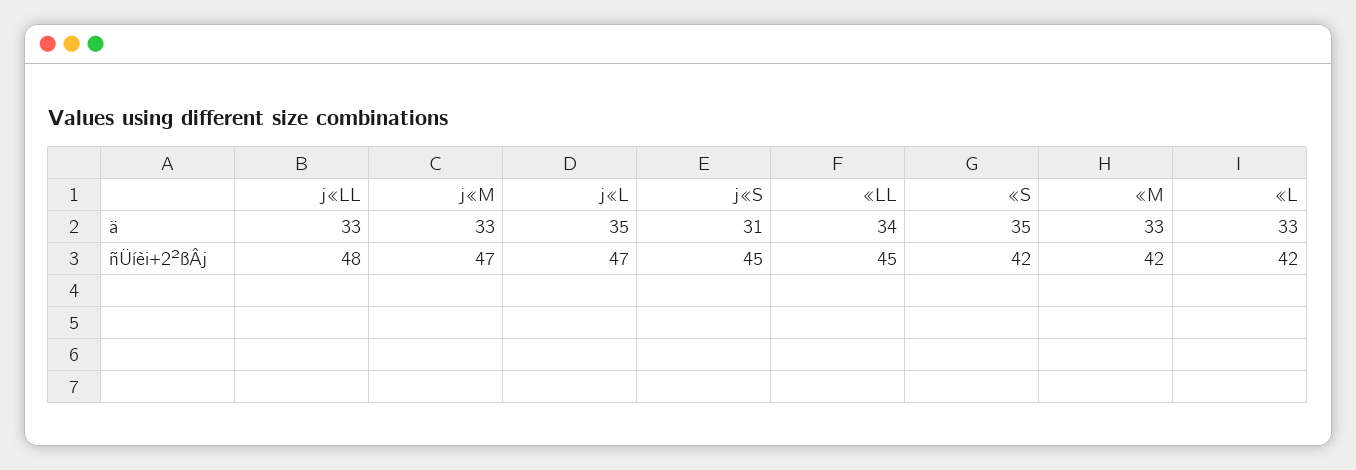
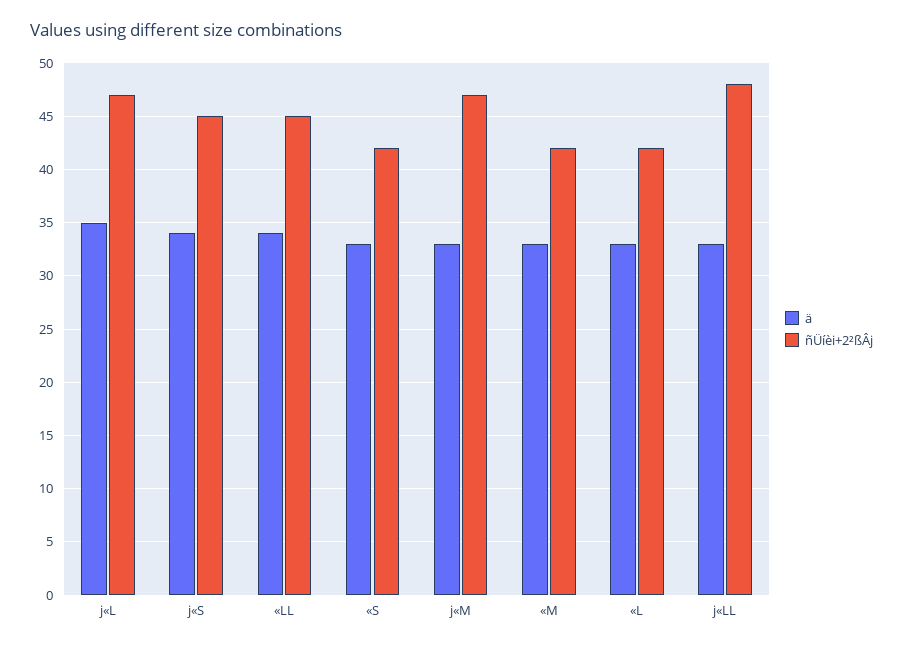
ä, j«S: 31 -> 34
ä, «S: 35 -> 33

